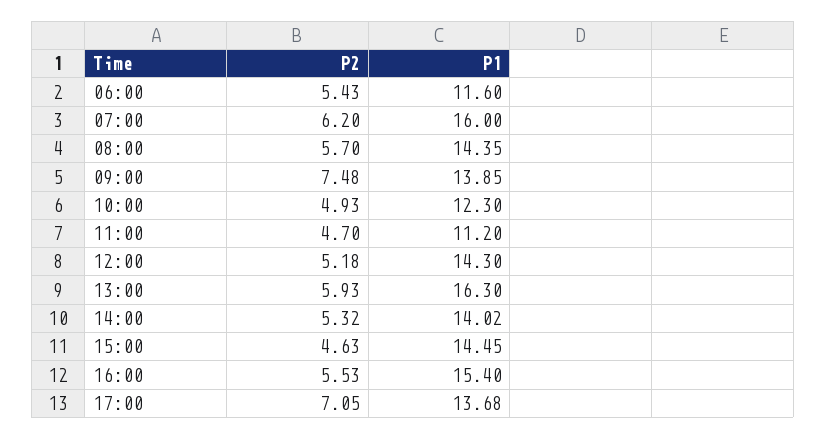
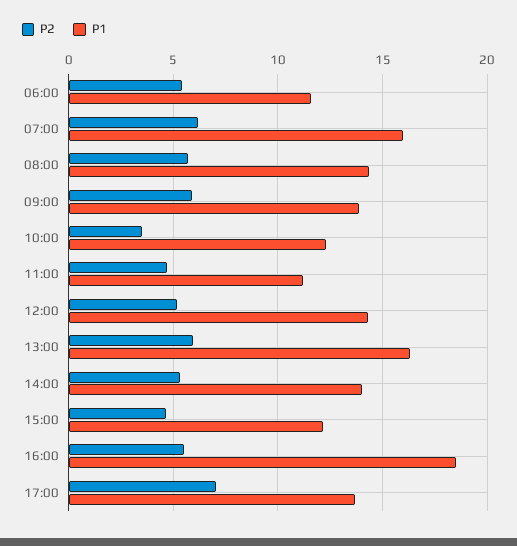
P2, 09:00: 7.48 -> 6
P2, 10:00: 4.93 -> 3.5
P1, 15:00: 14.45 -> 12
P1, 16:00: 15.4 -> 18.5

